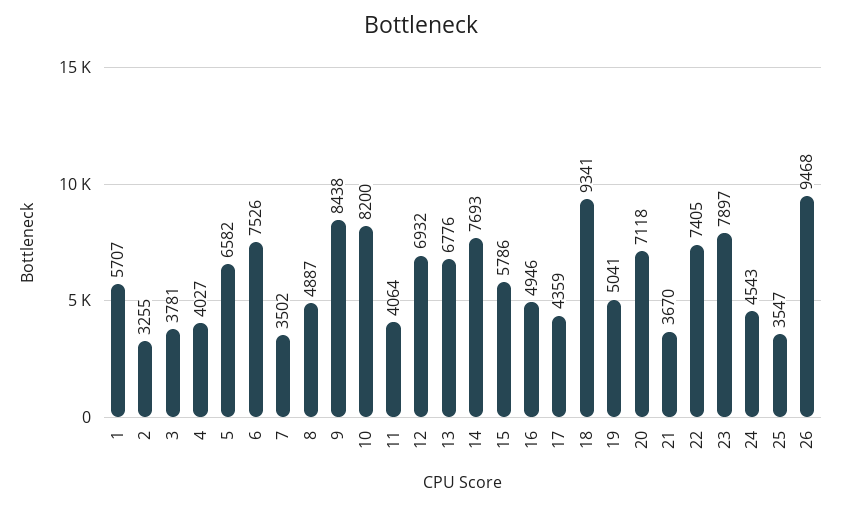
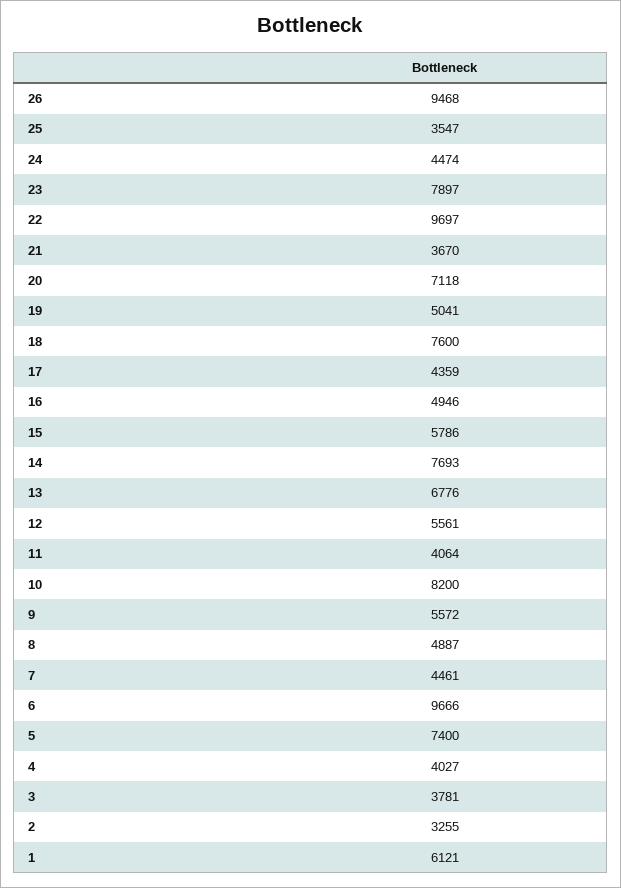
1: 5707 -> 6121
5: 6582 -> 7400
6: 7526 -> 9666
7: 3502 -> 4461
9: 8438 -> 5572
12: 6932 -> 5561
18: 9341 -> 7600
22: 7405 -> 9697
24: 4543 -> 4474

